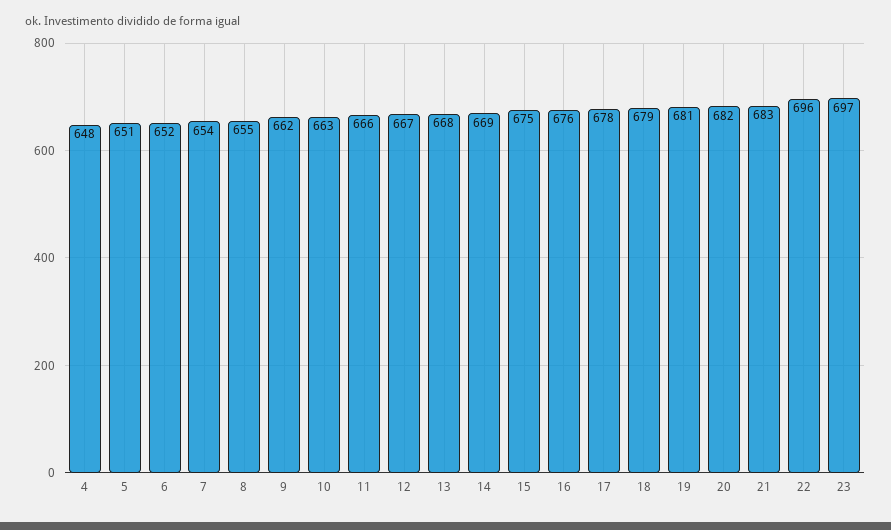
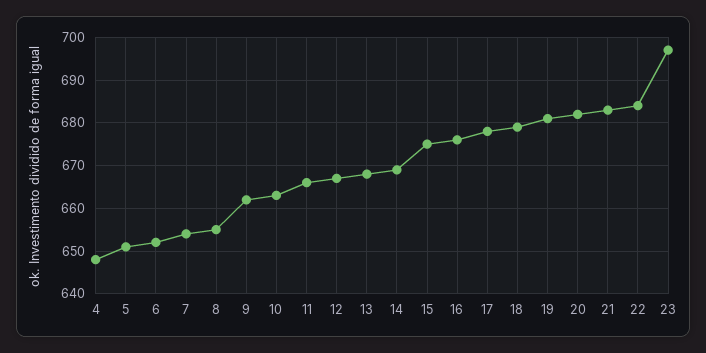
22: 696 -> 685

